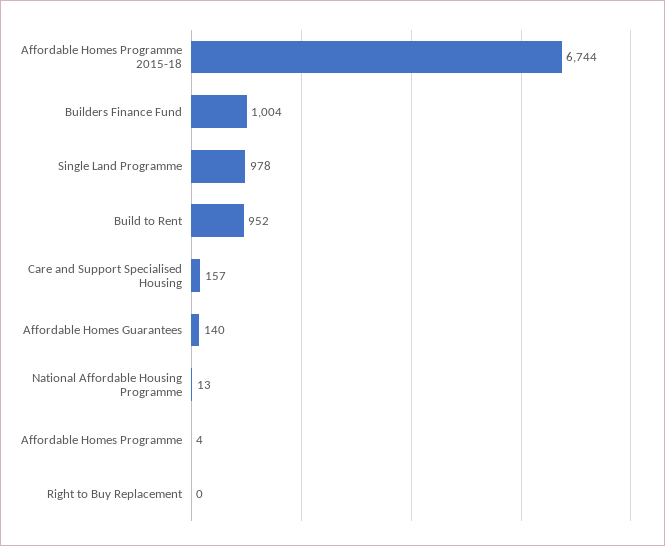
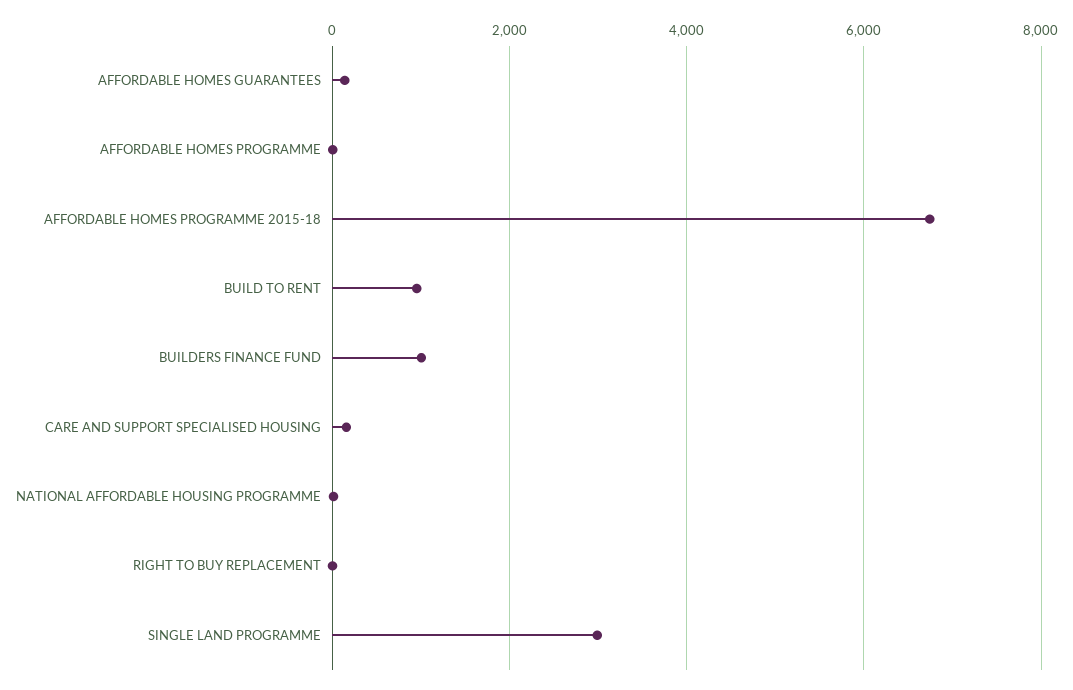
Single Land Programme: 978 -> 3000

